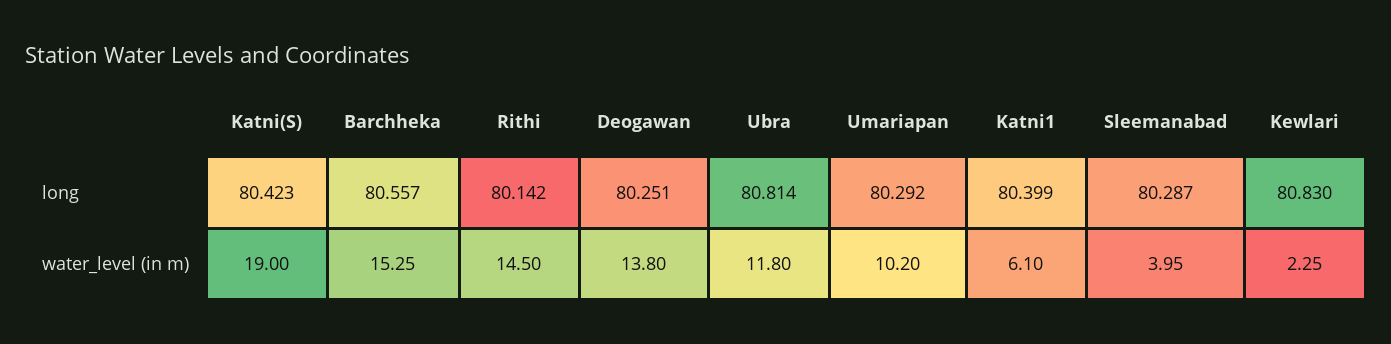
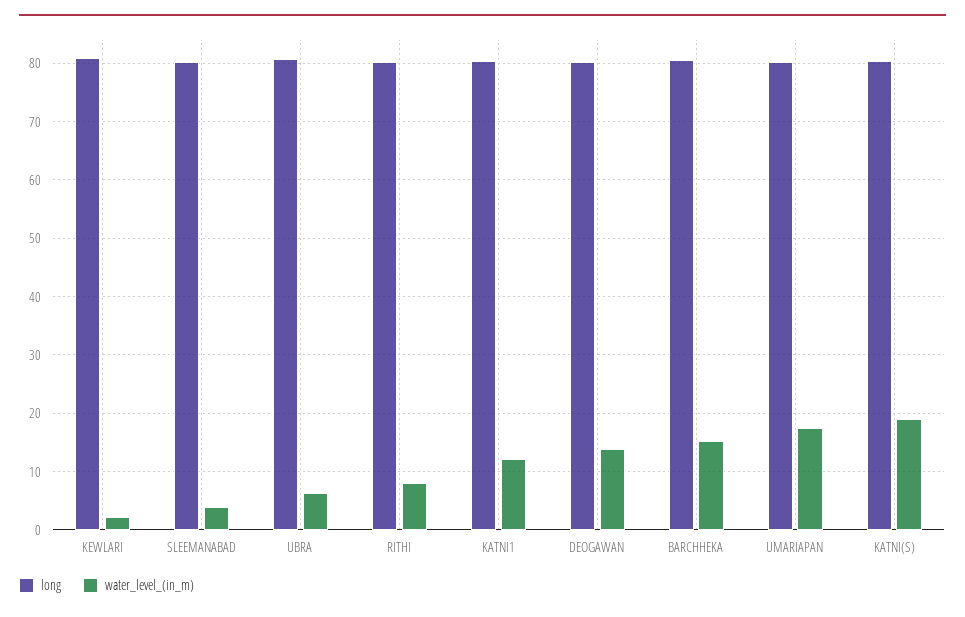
water_level (in m), Rithi: 14.5 -> 8
water_level (in m), Ubra: 11.8 -> 6
water_level (in m), Umariapan: 10.2 -> 18
water_level (in m), Katni1: 6.1 -> 12

